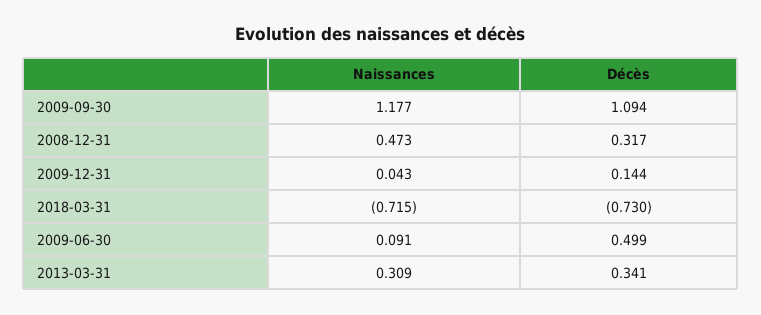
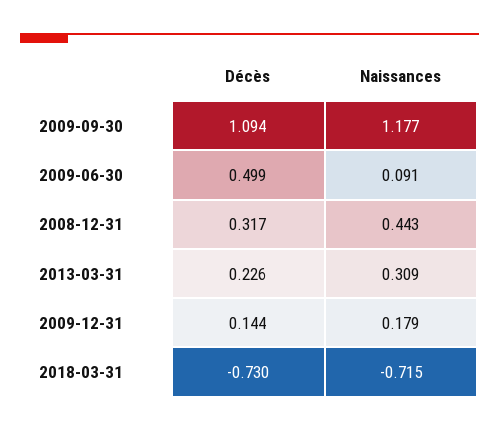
Naissances, 2008-12-31: 0.473 -> 0.443
Naissances, 2009-12-31: 0.043 -> 0.179
Décès, 2013-03-31: 0.341 -> 0.226

